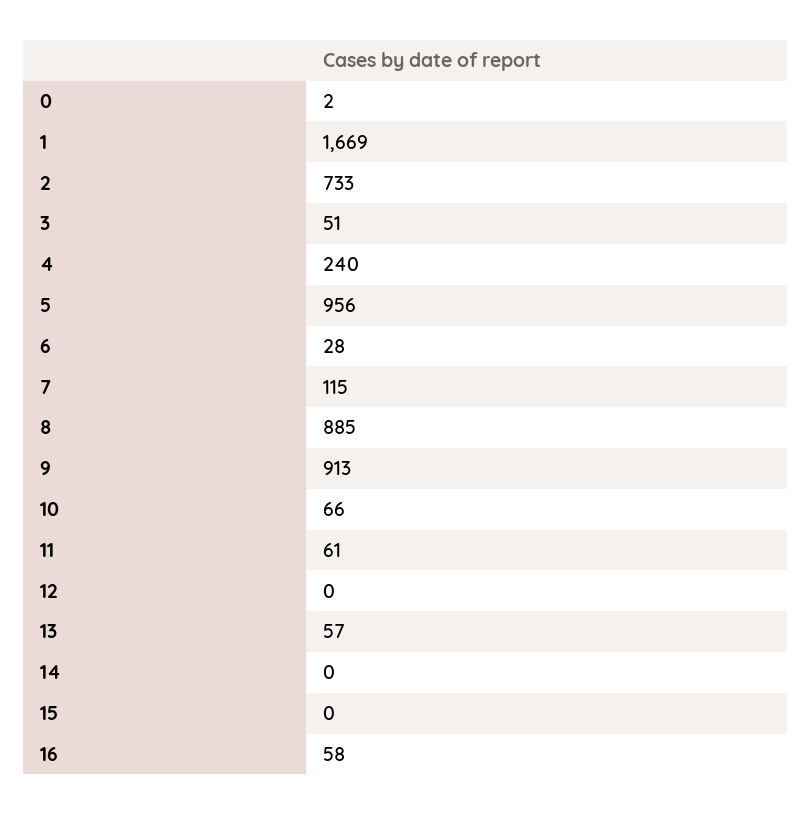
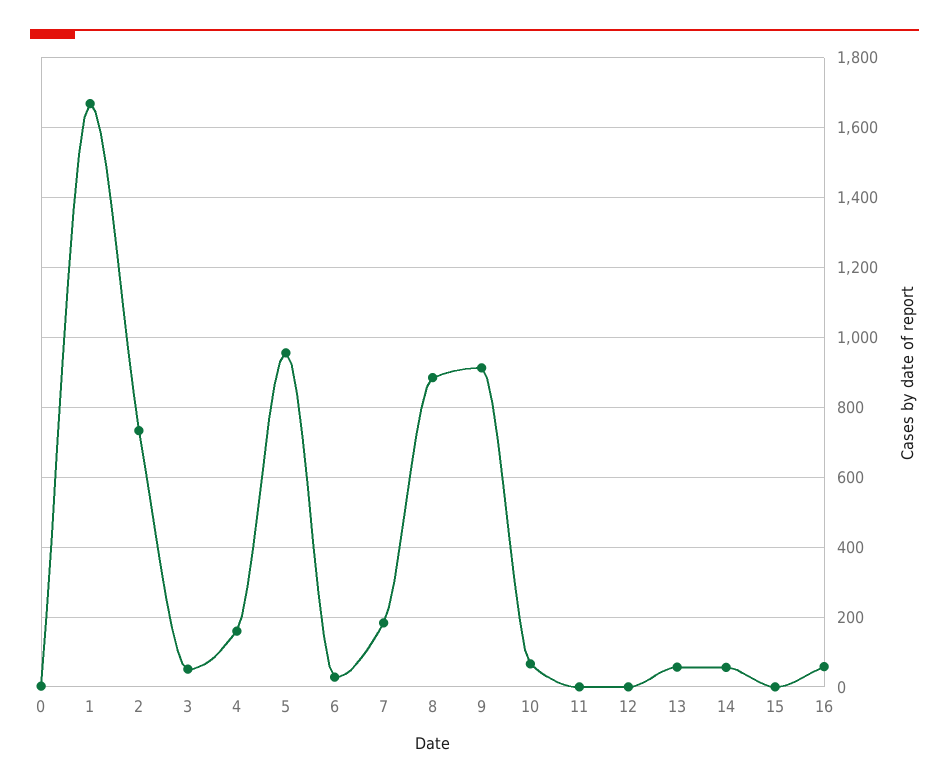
4: 240 -> 160
7: 115 -> 180
11: 61 -> 0
14: 0 -> 60

